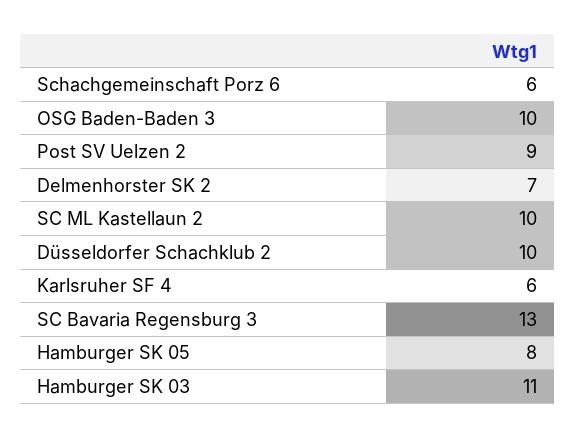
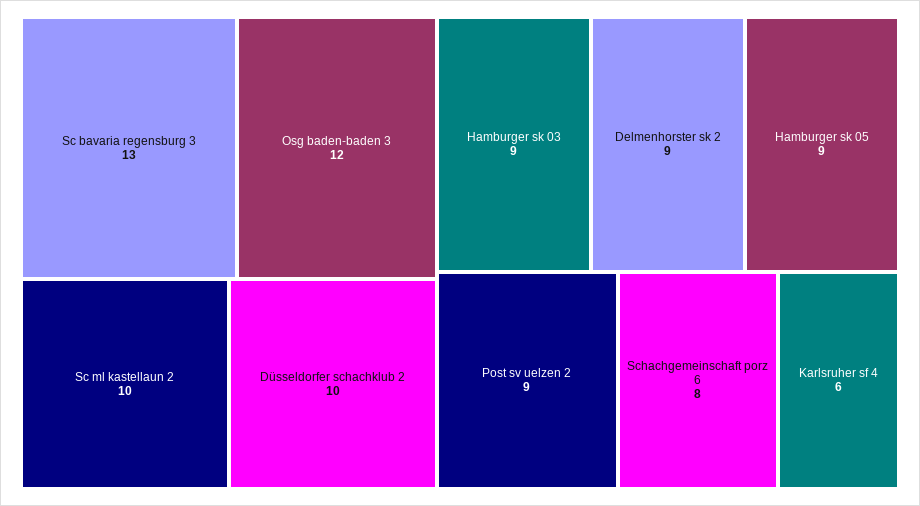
Schachgemeinschaft Porz 6: 6 -> 8
OSG Baden-Baden 3: 10 -> 12
Delmenhorster SK 2: 7 -> 9
Hamburger SK 05: 8 -> 9
Hamburger SK 03: 11 -> 9

